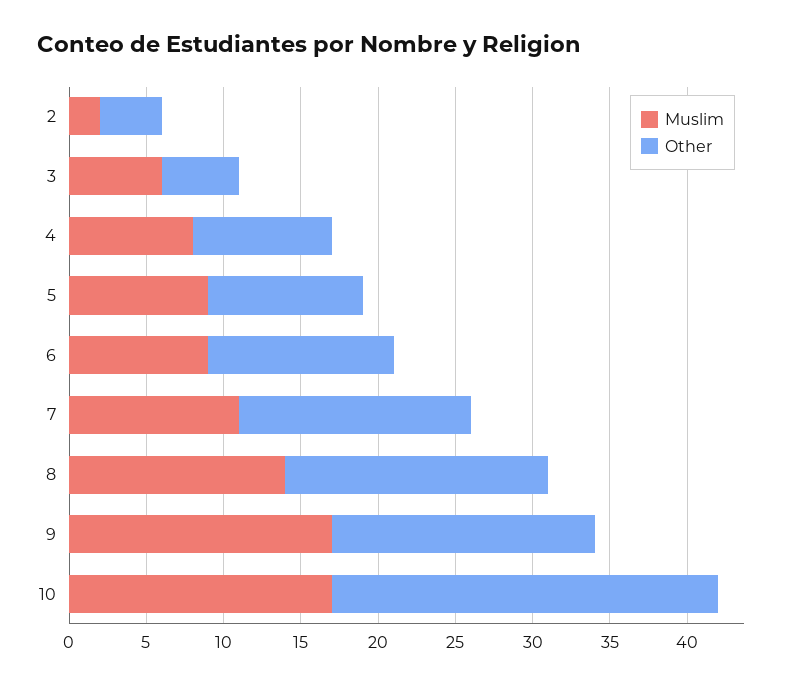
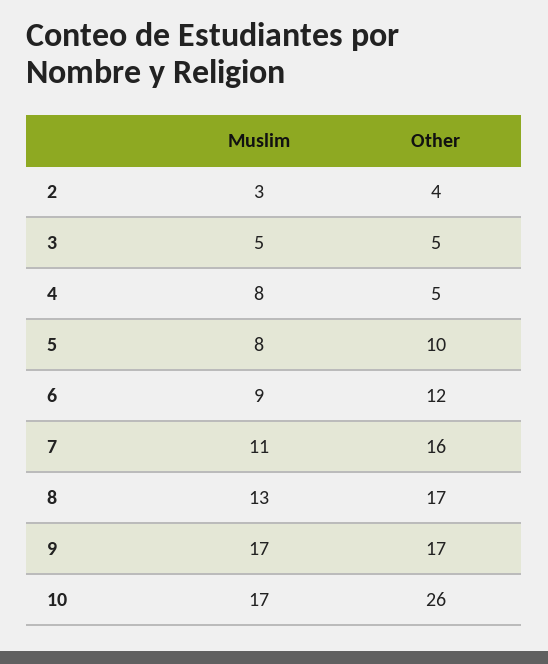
Muslim, 2: 2 -> 3
Muslim, 3: 6 -> 5
Other, 4: 9 -> 5
Muslim, 5: 9 -> 8
Other, 7: 15 -> 16
Muslim, 8: 14 -> 13
Other, 10: 25 -> 26

